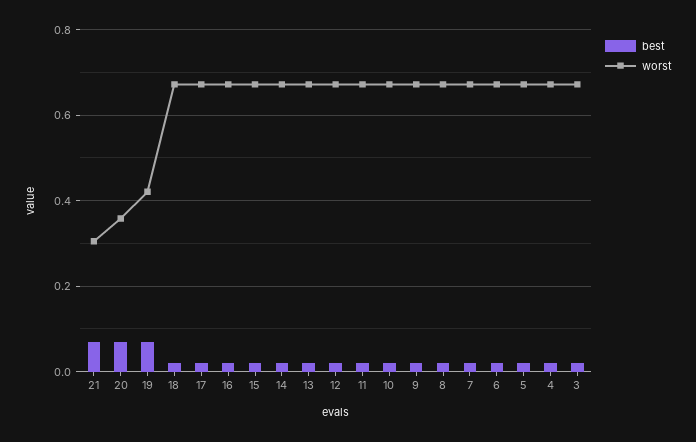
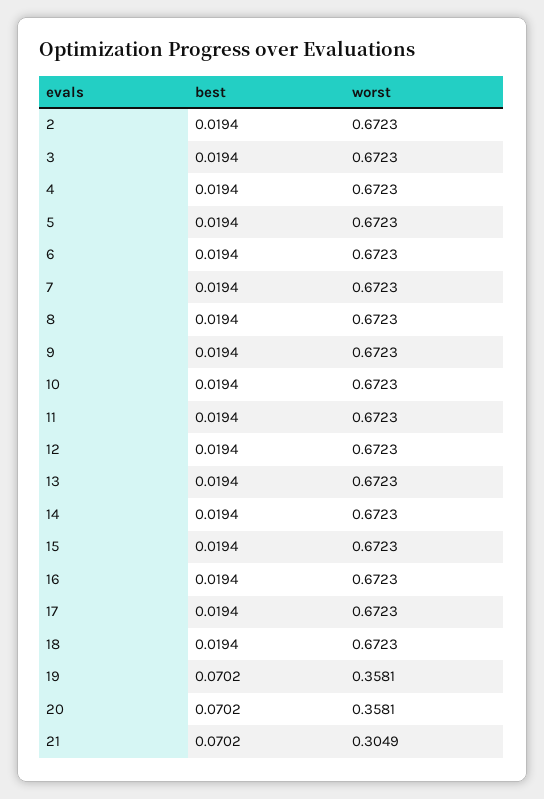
worst, 19: 0.42 -> 0.3581
best, 2: none -> 0.0194
worst, 2: none -> 0.6723

